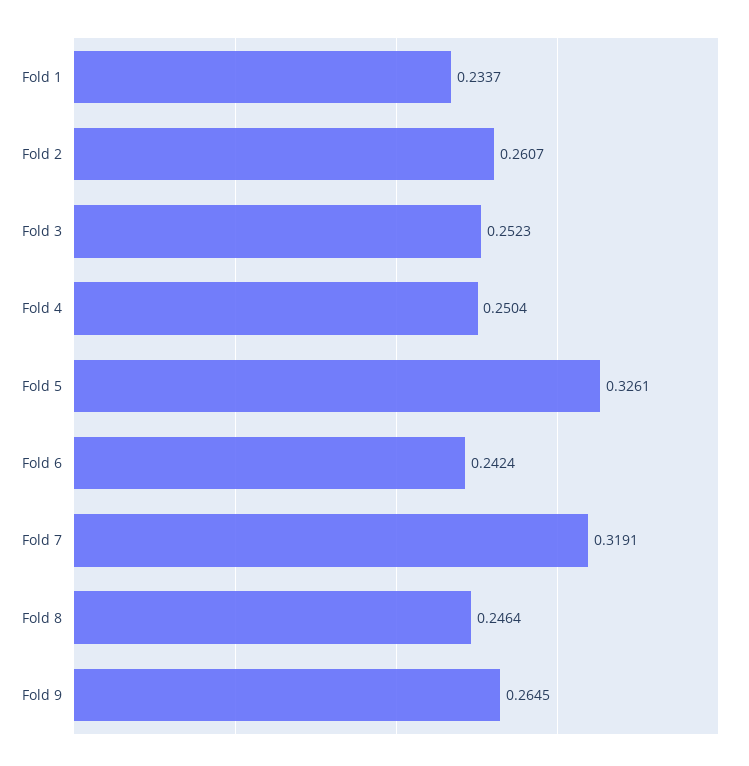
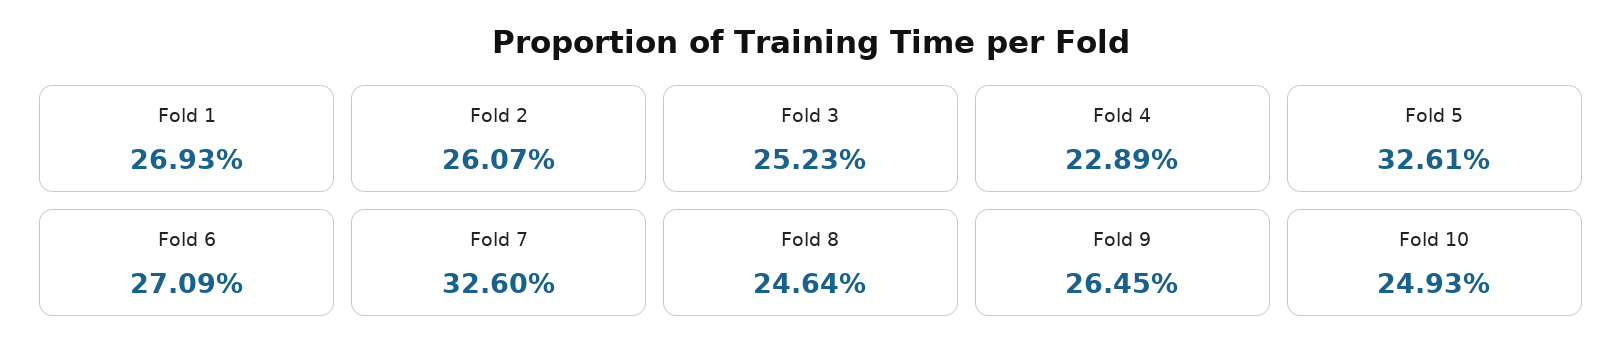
Fold 1: 0.2337 -> 0.2693
Fold 4: 0.2504 -> 0.2289
Fold 6: 0.2424 -> 0.2709
Fold 7: 0.3191 -> 0.326
Fold 10: none -> 0.2493

